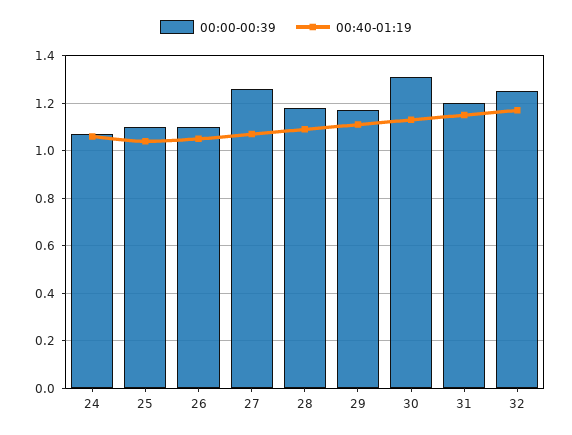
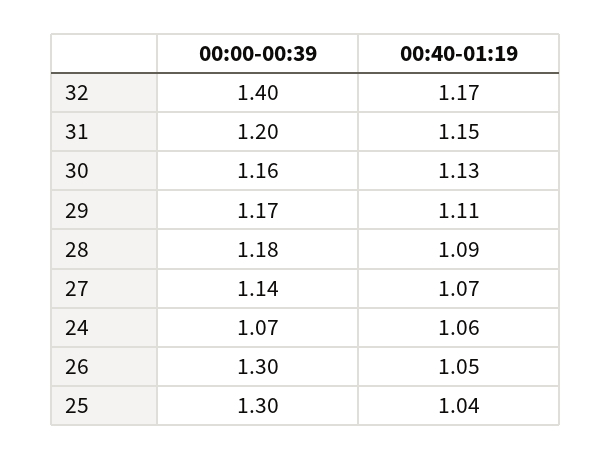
00:00-00:39, 25: 1.1 -> 1.3
00:00-00:39, 26: 1.1 -> 1.3
00:00-00:39, 27: 1.25 -> 1.14
00:00-00:39, 30: 1.3 -> 1.16
00:00-00:39, 32: 1.25 -> 1.4

